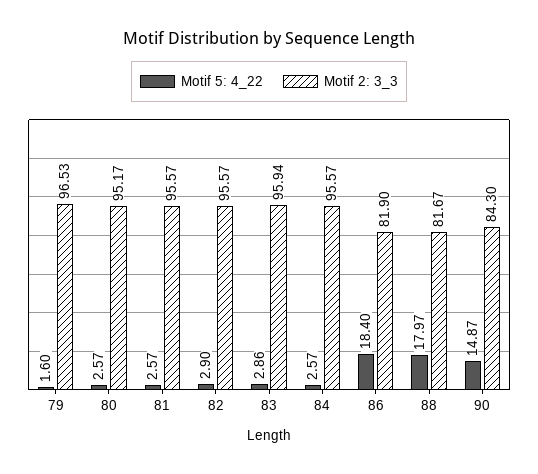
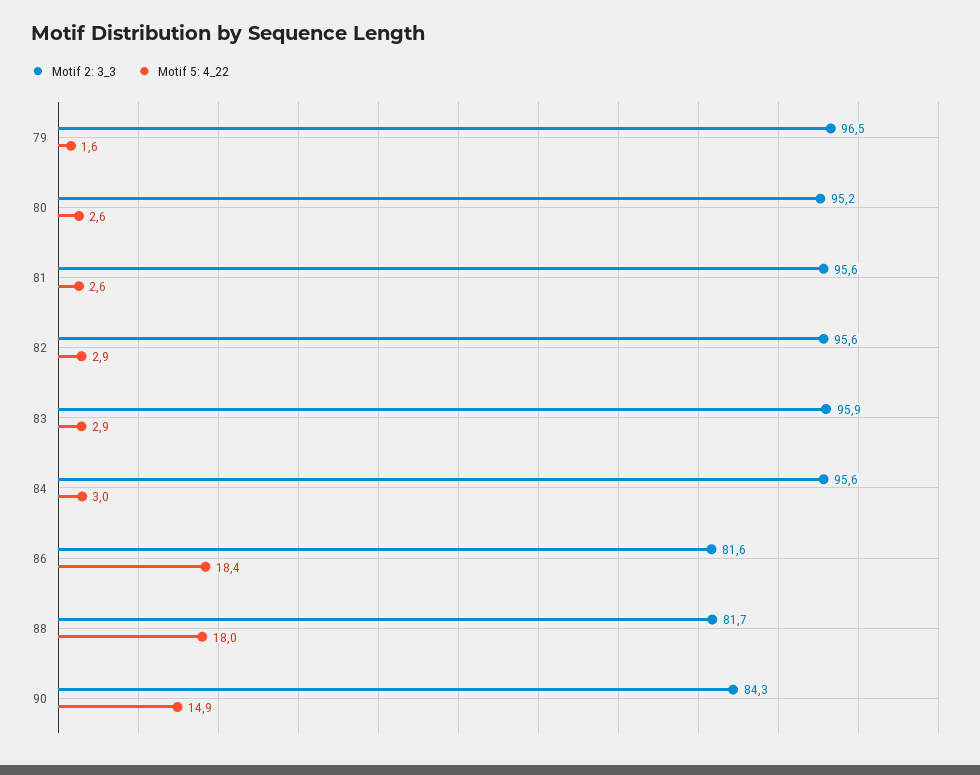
Motif 5: 4_22, 84: 2.57 -> 3
Motif 2: 3_3, 86: 81.9 -> 81.6

